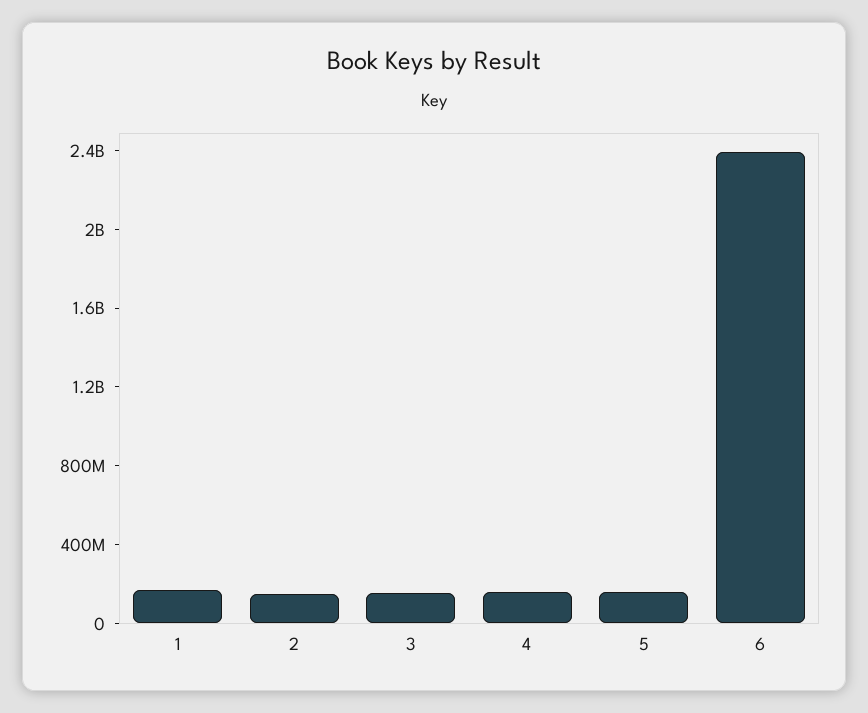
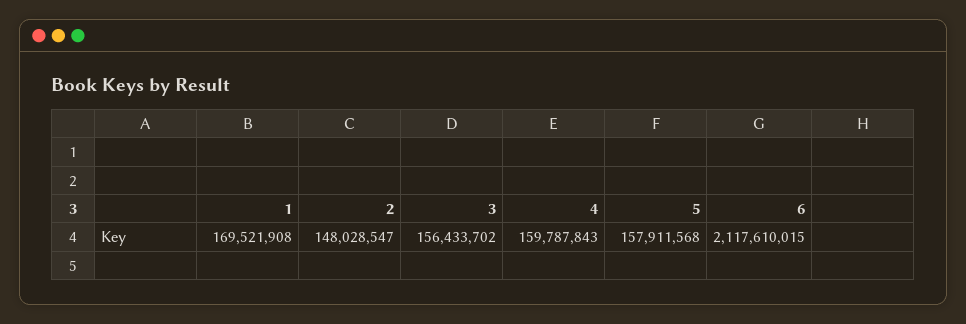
6: 2400000000 -> 2117610015

